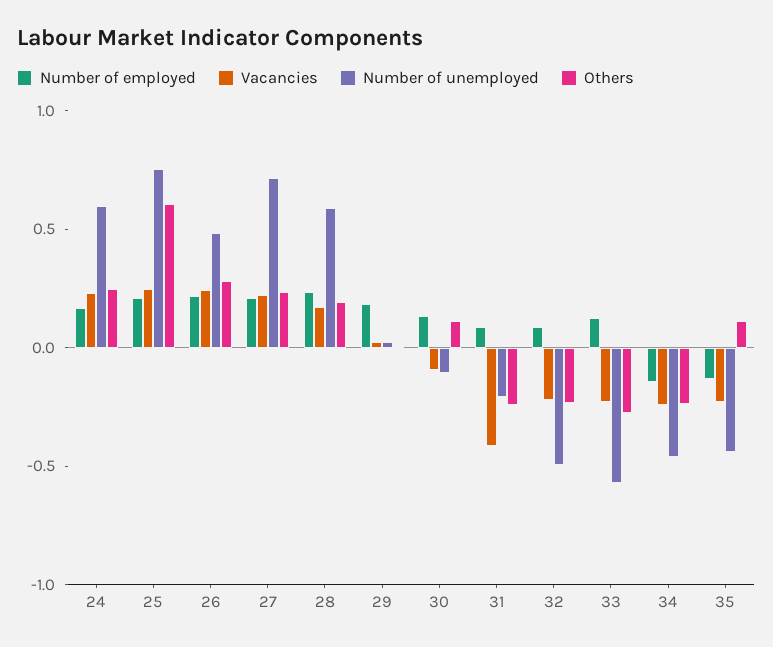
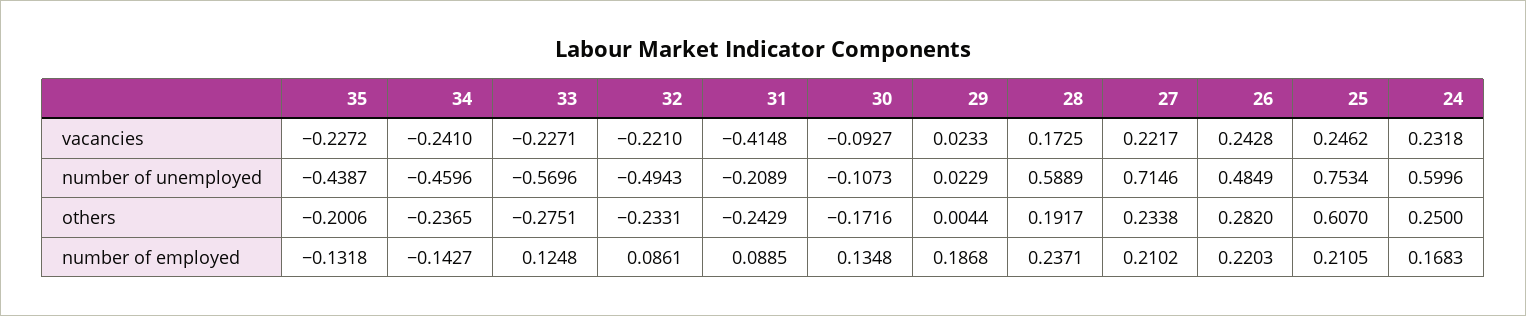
Others, 30: 0.1 -> -0.1716
Others, 35: 0.1 -> -0.2006

